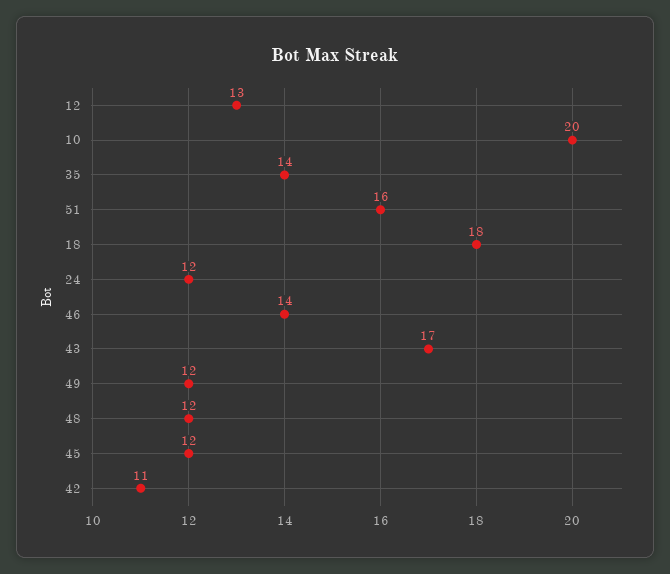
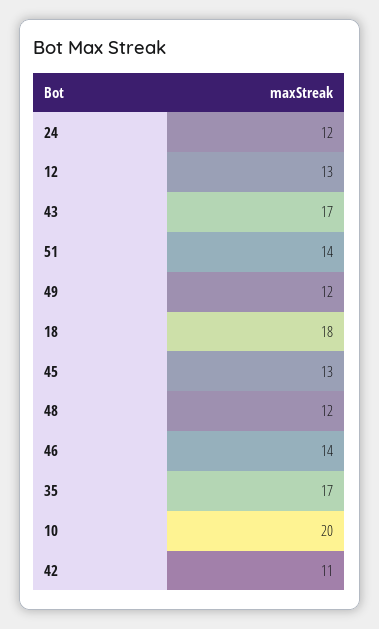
35: 14 -> 17
51: 16 -> 14
45: 12 -> 13

